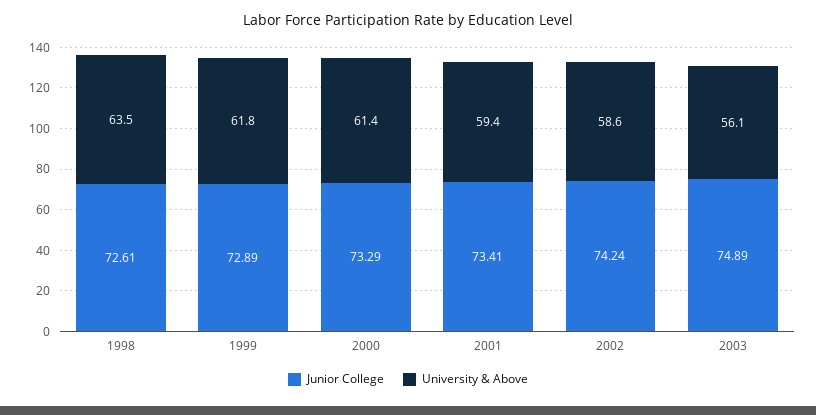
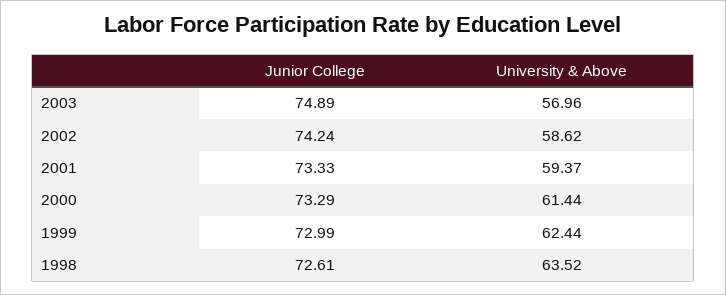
Junior College, 1999: 72.89 -> 72.99
University & Above, 1999: 61.8 -> 62.44
Junior College, 2001: 73.41 -> 73.33
University & Above, 2003: 56.1 -> 56.96

